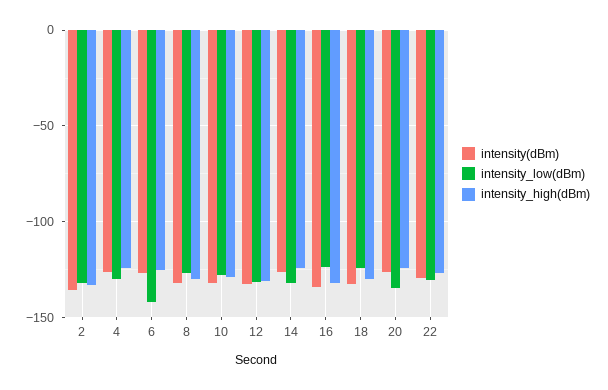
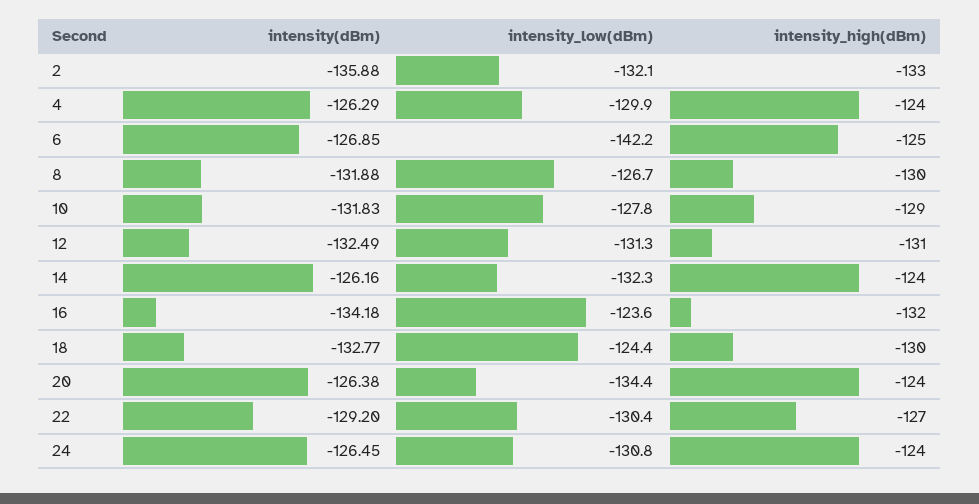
intensity(dBm), 24: none -> -126.45
intensity_low(dBm), 24: none -> -130.8
intensity_high(dBm), 24: none -> -124

